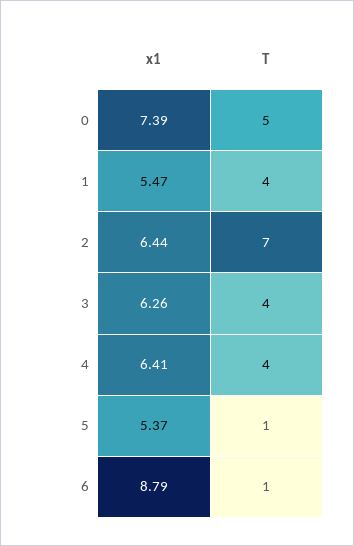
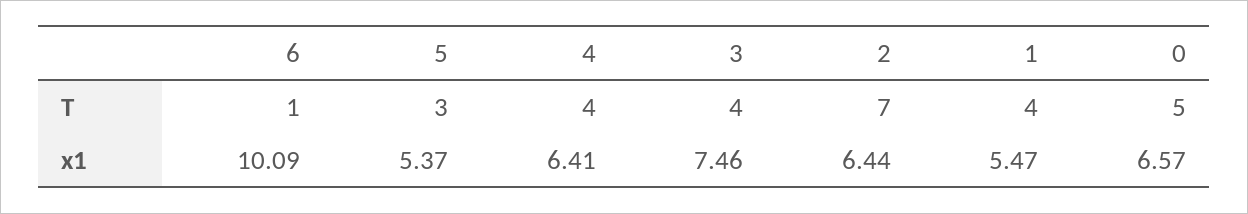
x1, 0: 7.39 -> 6.57
x1, 3: 6.26 -> 7.46
T, 5: 1 -> 3
x1, 6: 8.79 -> 10.09

